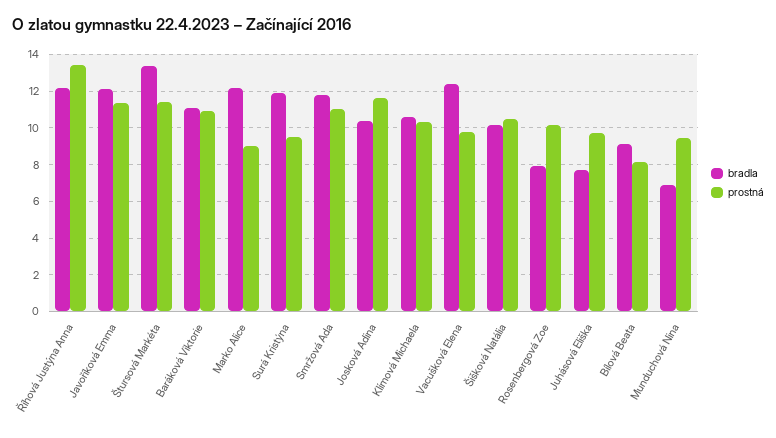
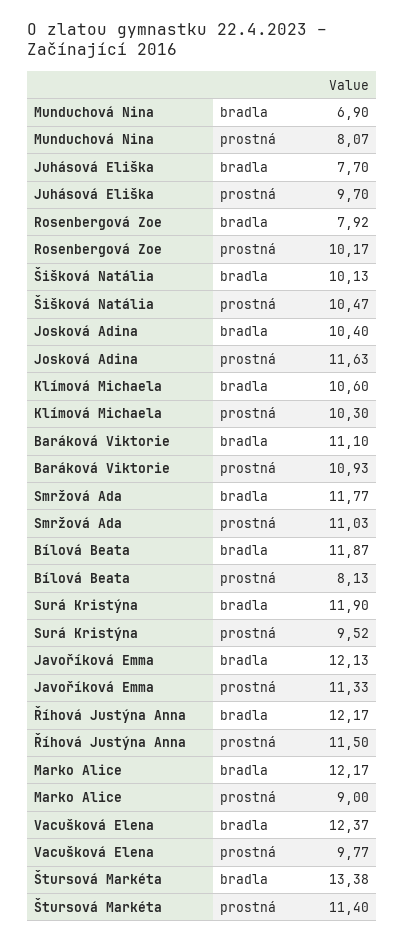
prostná, Říhová Justýna Anna: 13.5 -> 11.5
bradla, Bílová Beata: 9 -> 11.87
prostná, Munduchová Nina: 9.5 -> 8.07

